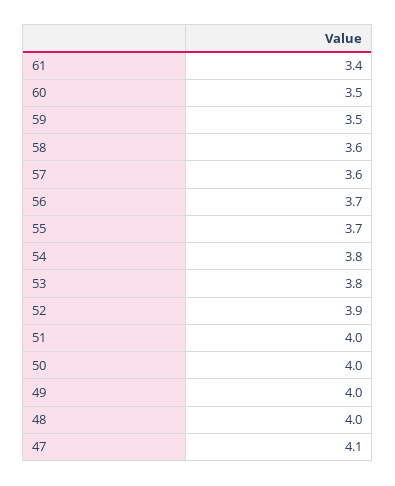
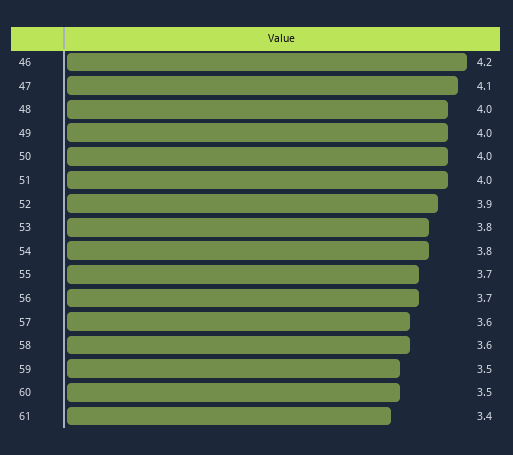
46: none -> 4.2

